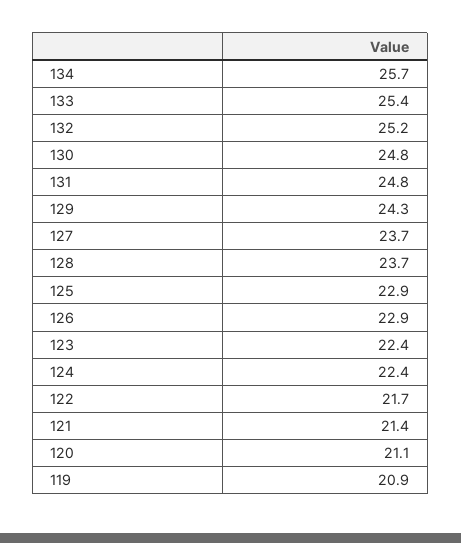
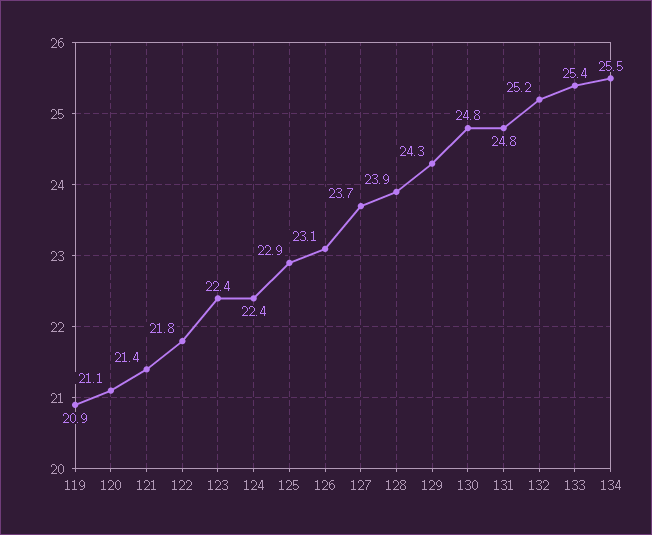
134: 25.7 -> 25.5
128: 23.7 -> 23.9
126: 22.9 -> 23.1
122: 21.7 -> 21.8

